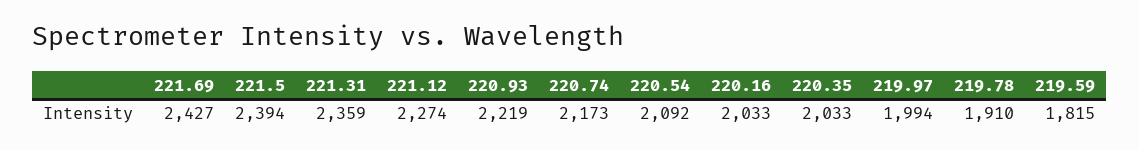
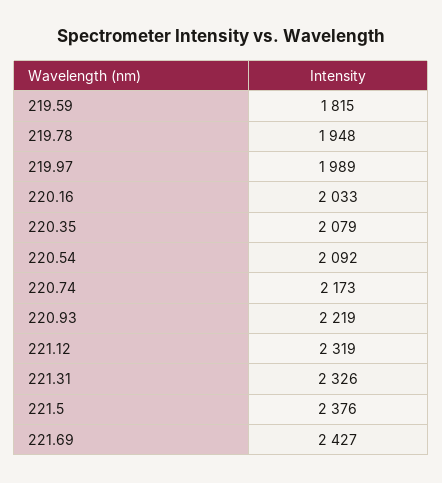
221.5: 2394 -> 2376
221.31: 2359 -> 2326
221.12: 2274 -> 2319
220.35: 2033 -> 2079
219.97: 1994 -> 1989
219.78: 1910 -> 1948

